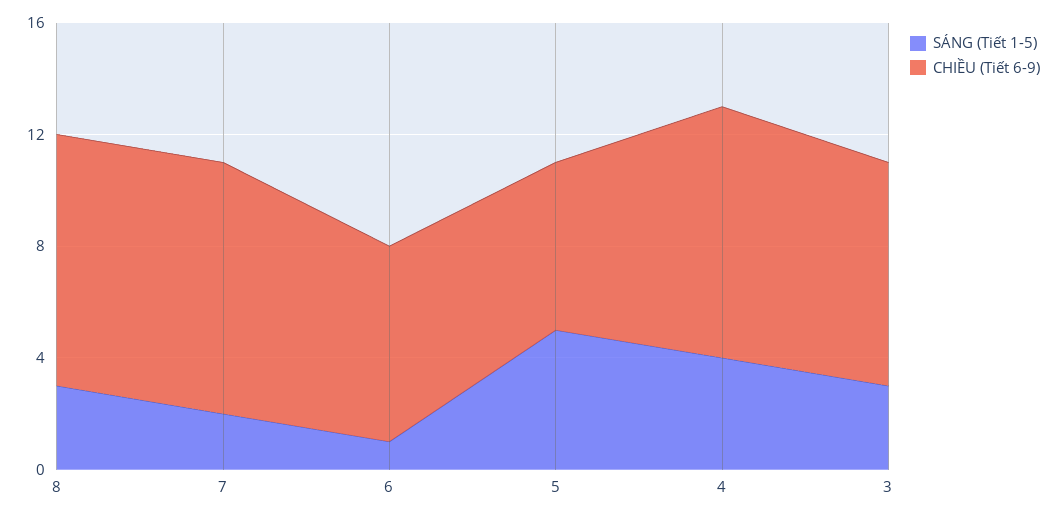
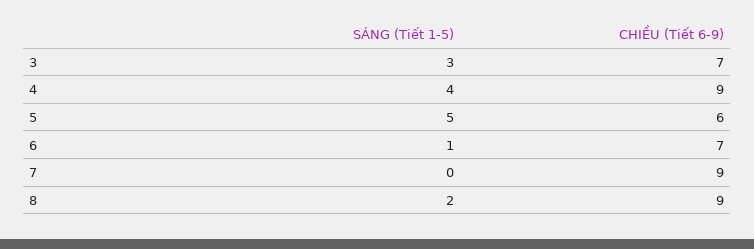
SÁNG (Tiết 1-5), 8: 3 -> 2
SÁNG (Tiết 1-5), 7: 2 -> 0
CHIỀU (Tiết 6-9), 3: 8 -> 7

